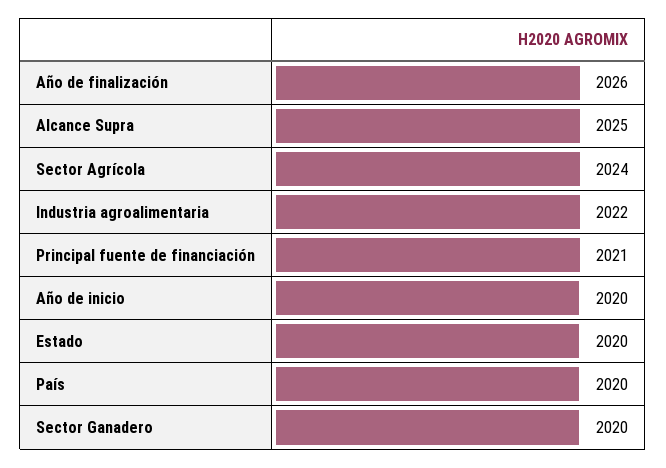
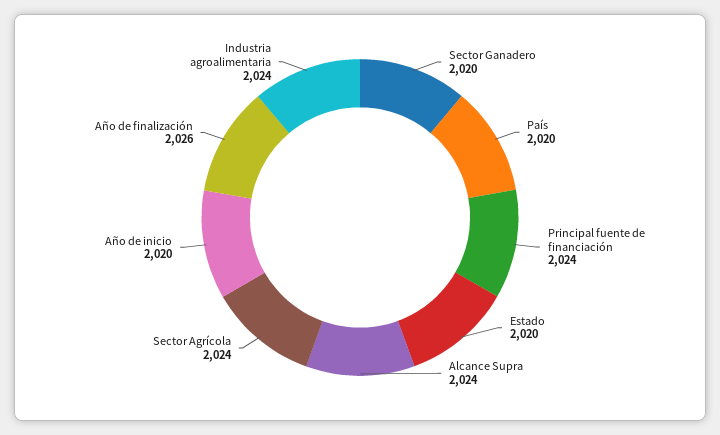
Alcance Supra: 2025 -> 2024
Industria agroalimentaria: 2022 -> 2024
Principal fuente de financiación: 2021 -> 2024

